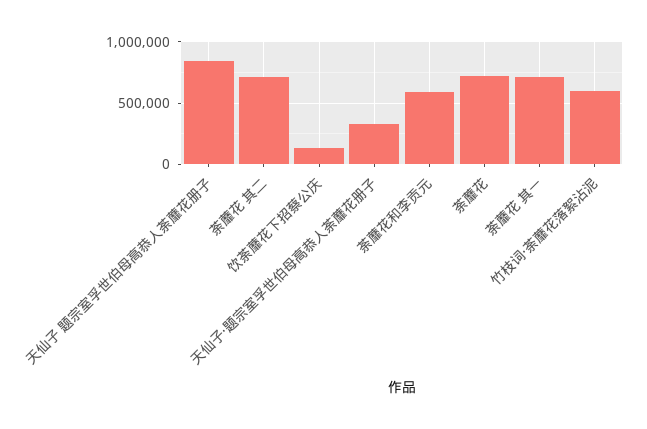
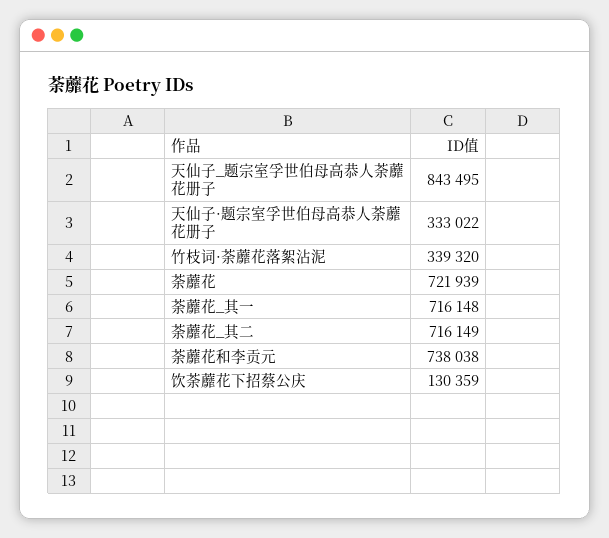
荼蘼花和李贡元: 600000 -> 738038
竹枝词·荼蘼花落絮沾泥: 600000 -> 339320

